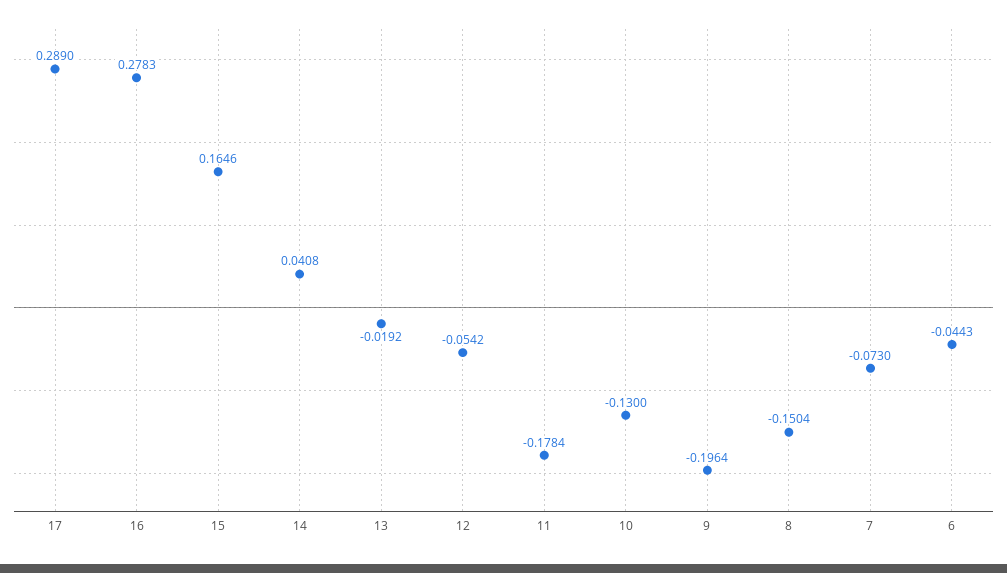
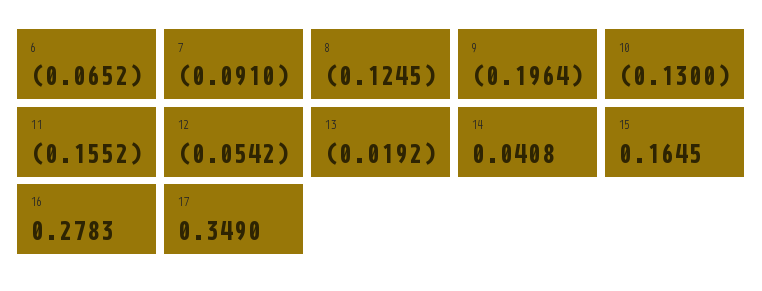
17: 0.289 -> 0.349
15: 0.1646 -> 0.1645
11: -0.1784 -> -0.1552
8: -0.1504 -> -0.1245
7: -0.073 -> -0.091
6: -0.0443 -> -0.0652

